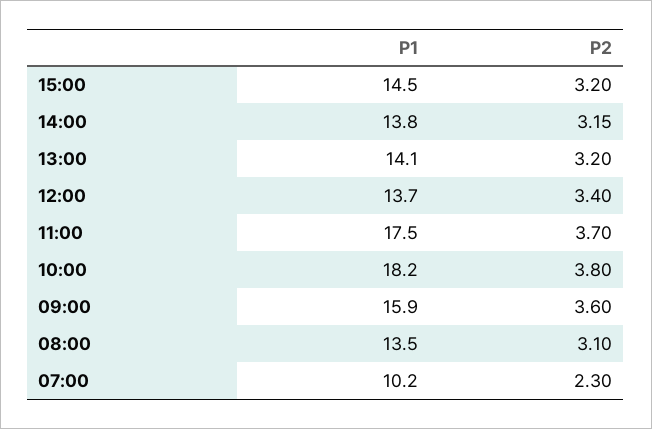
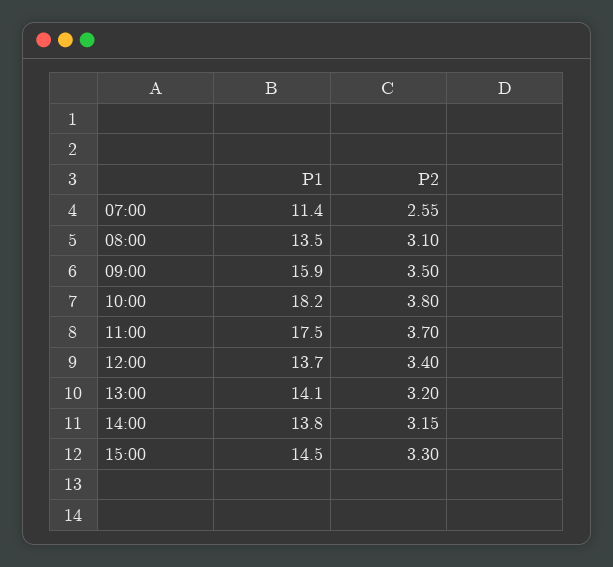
P2, 15:00: 3.2 -> 3.3
P2, 09:00: 3.6 -> 3.5
P1, 07:00: 10.2 -> 11.4
P2, 07:00: 2.3 -> 2.55

